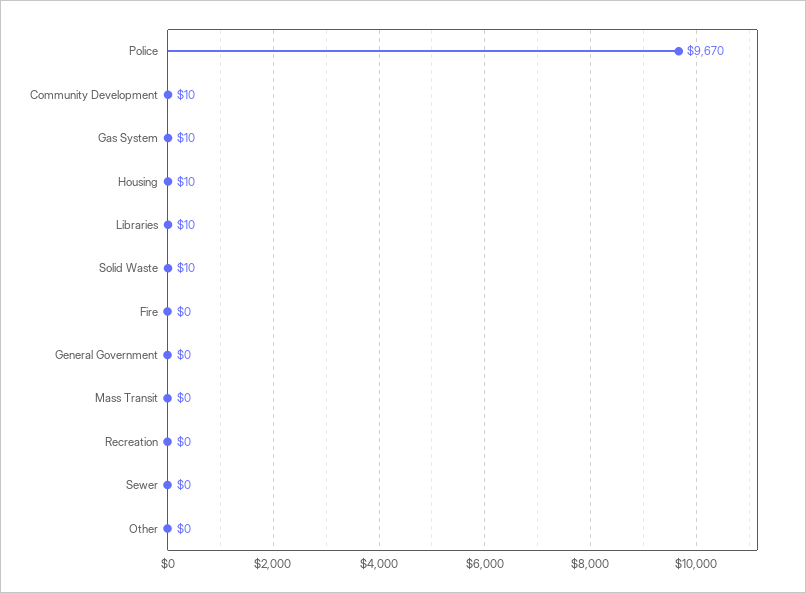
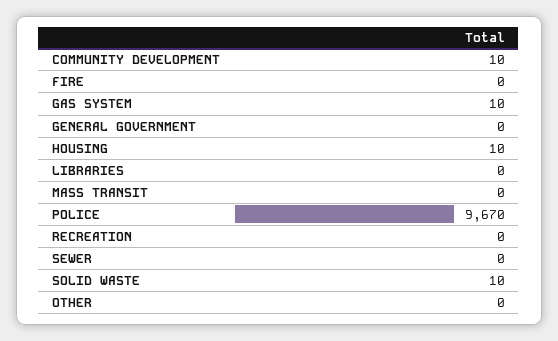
Libraries: 10 -> 0

